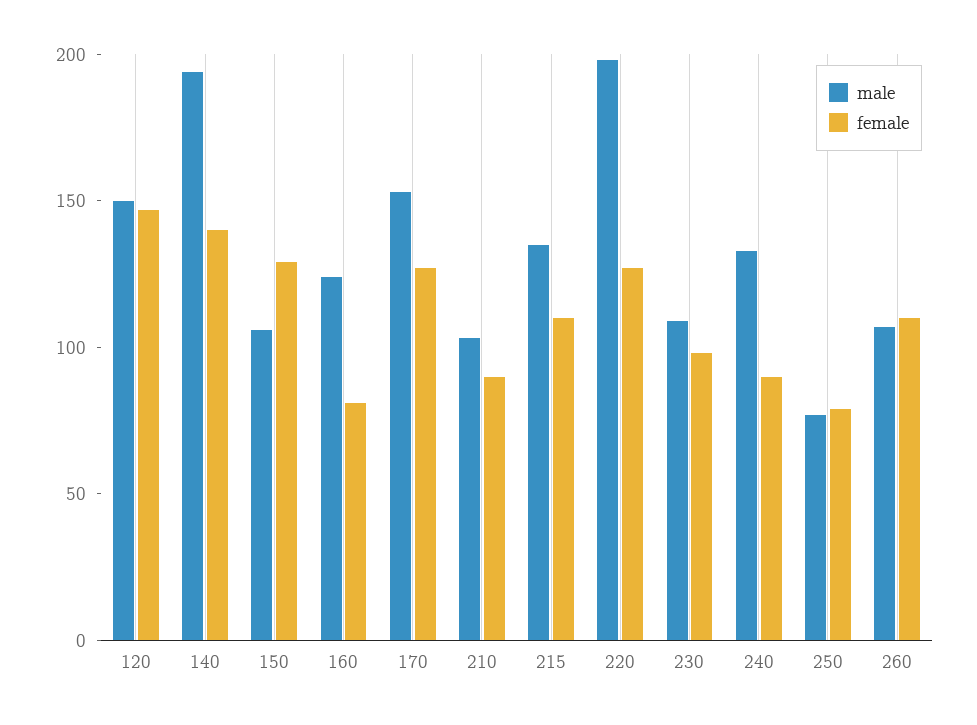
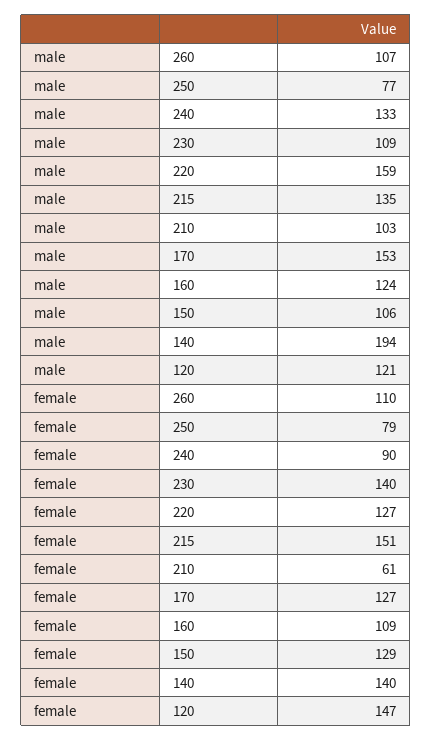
male, 120: 150 -> 121
female, 160: 80 -> 109
female, 210: 90 -> 61
female, 215: 110 -> 151
male, 220: 200 -> 159
female, 230: 100 -> 140

